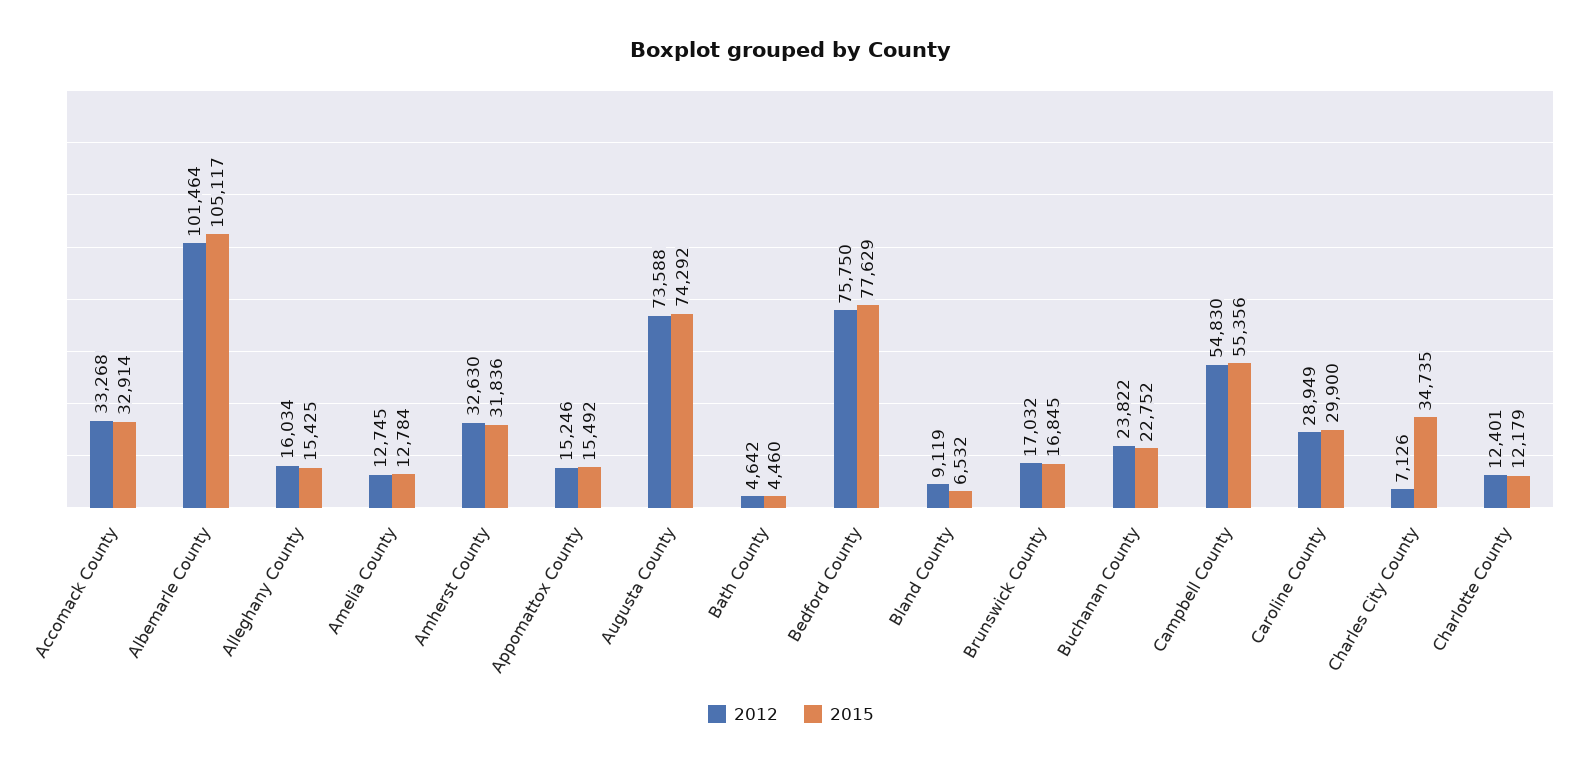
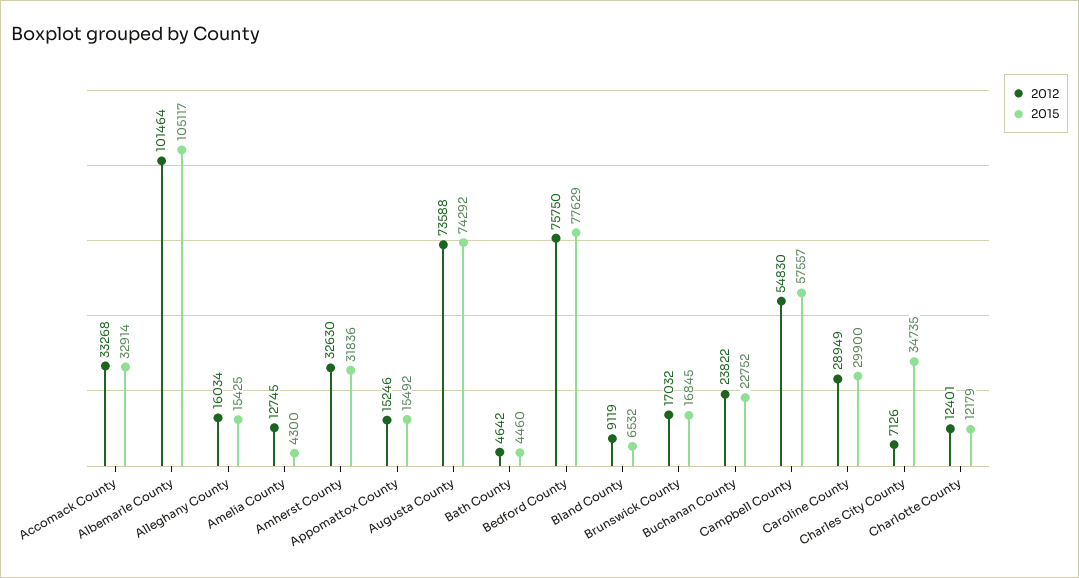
2015, Amelia County: 12784 -> 4300
2015, Campbell County: 55356 -> 57557

